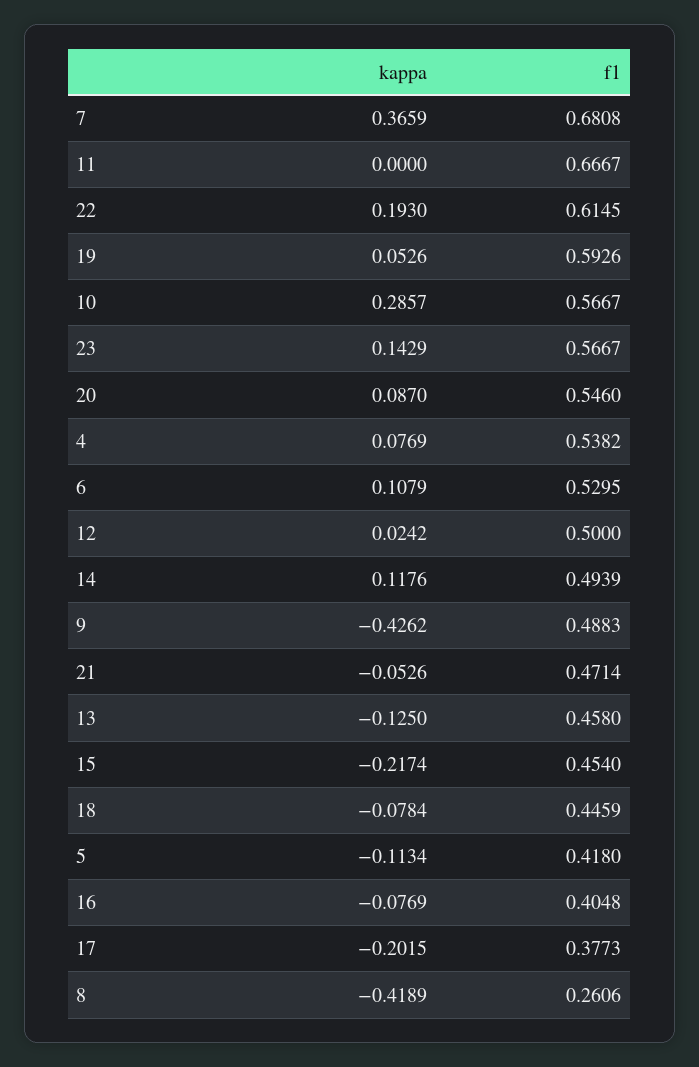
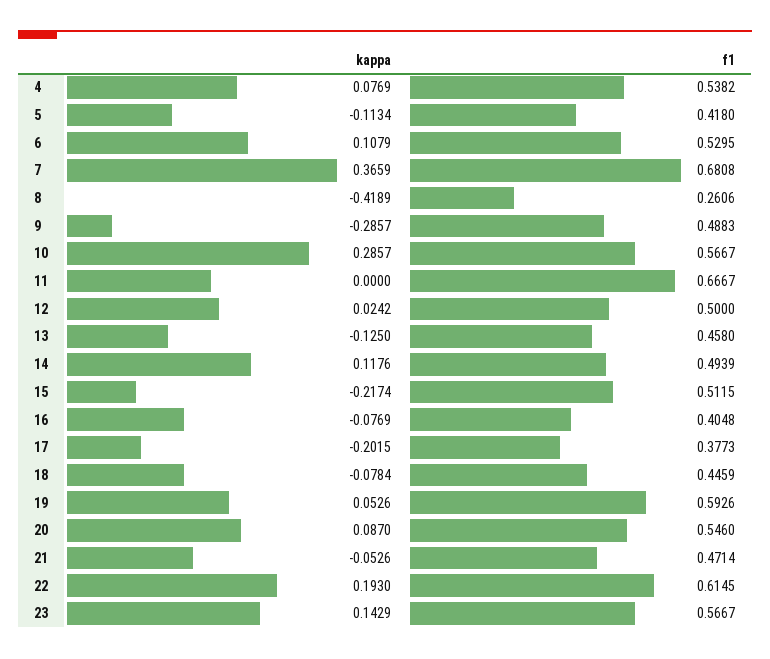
kappa, 9: -0.4262 -> -0.2857
f1, 15: 0.454 -> 0.5115

